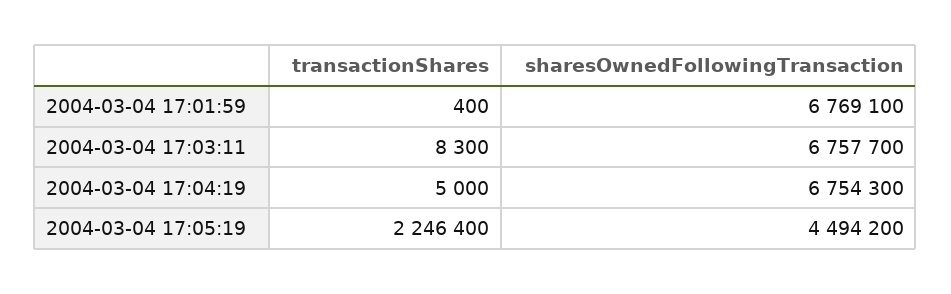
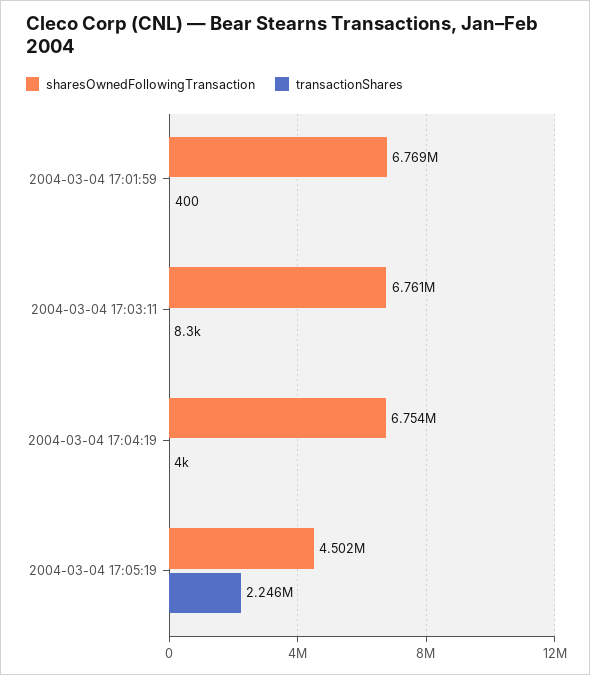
sharesOwnedFollowingTransaction, 2004-03-04 17:03:11: 6757700 -> 6761000
transactionShares, 2004-03-04 17:04:19: 5000 -> 4000
sharesOwnedFollowingTransaction, 2004-03-04 17:05:19: 4494200 -> 4502000

